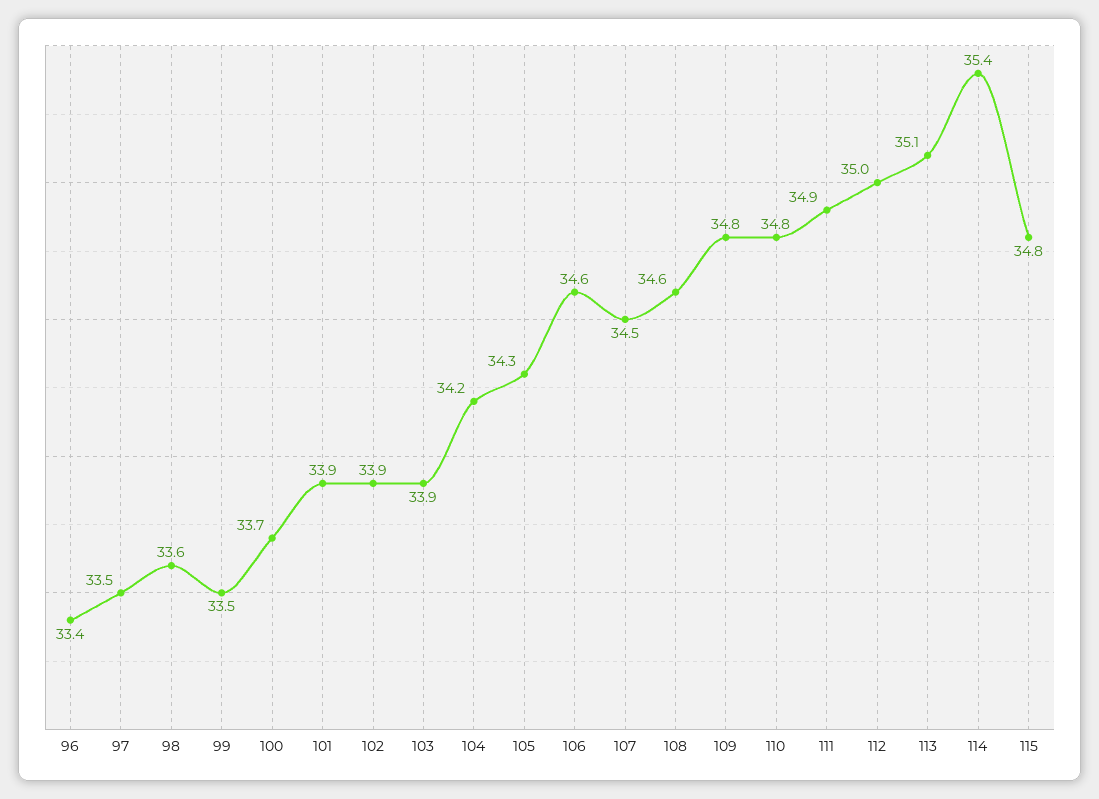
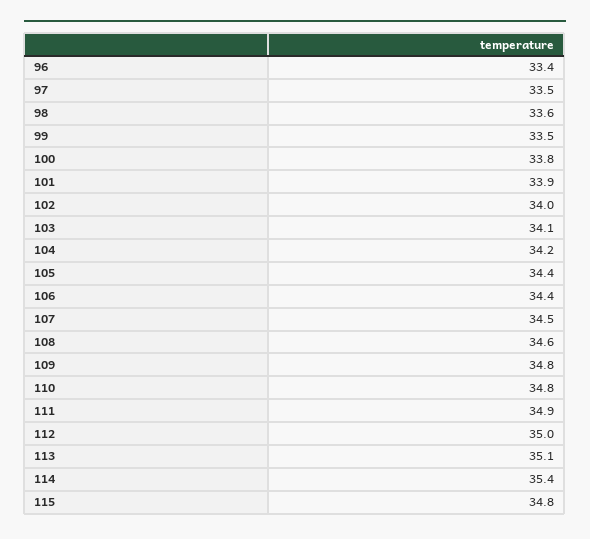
100: 33.7 -> 33.8
102: 33.9 -> 34
103: 33.9 -> 34.1
105: 34.3 -> 34.4
106: 34.6 -> 34.4

